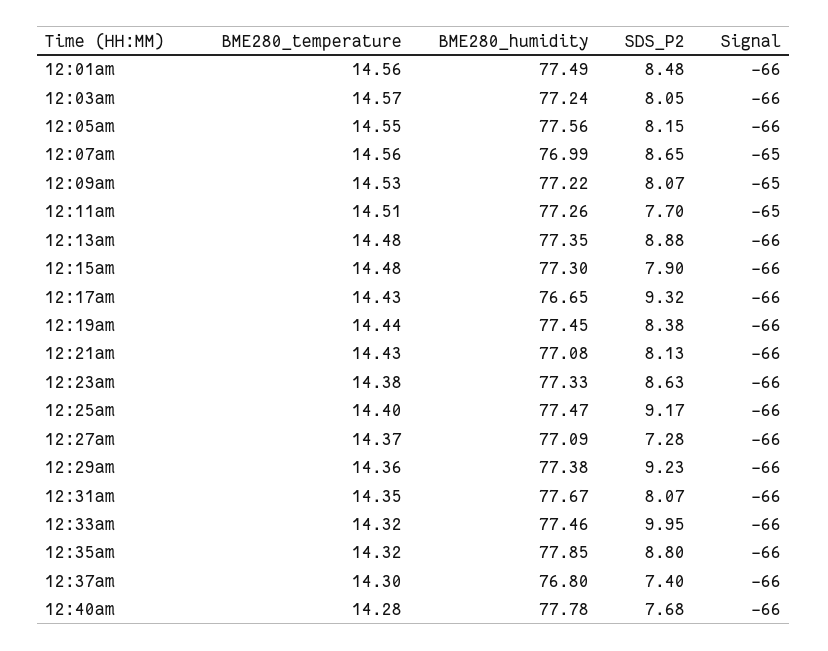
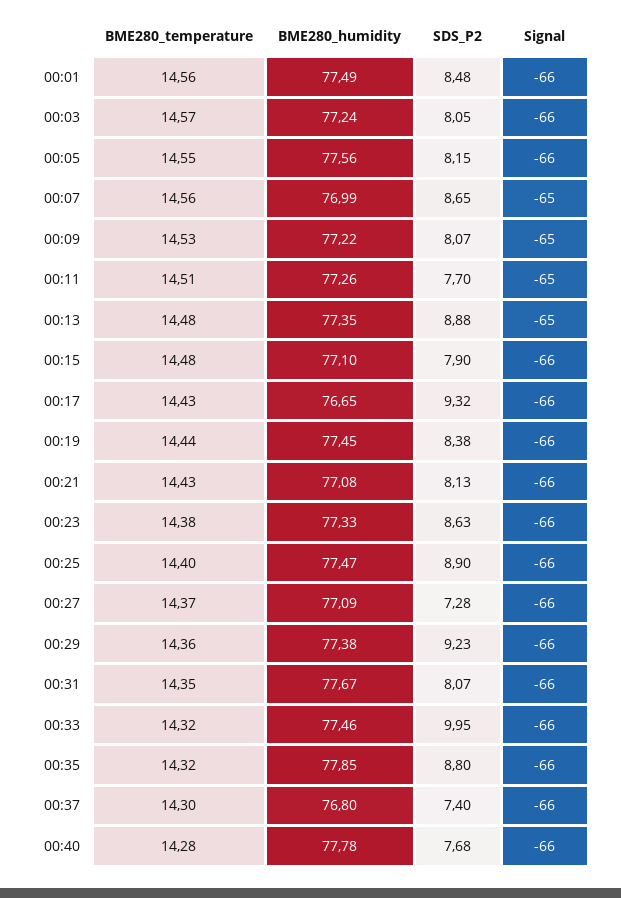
Signal, 12:13am: -66 -> -65
BME280_humidity, 12:15am: 77.3 -> 77.1
SDS_P2, 12:25am: 9.17 -> 8.9

